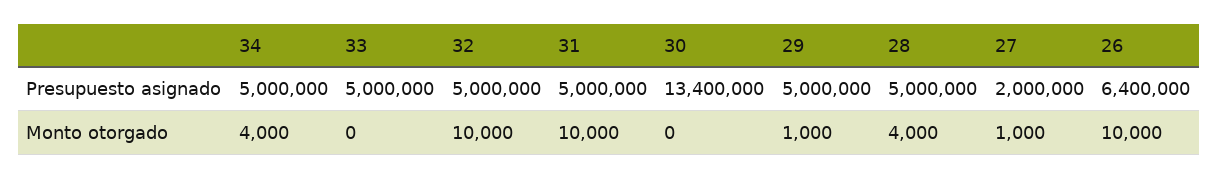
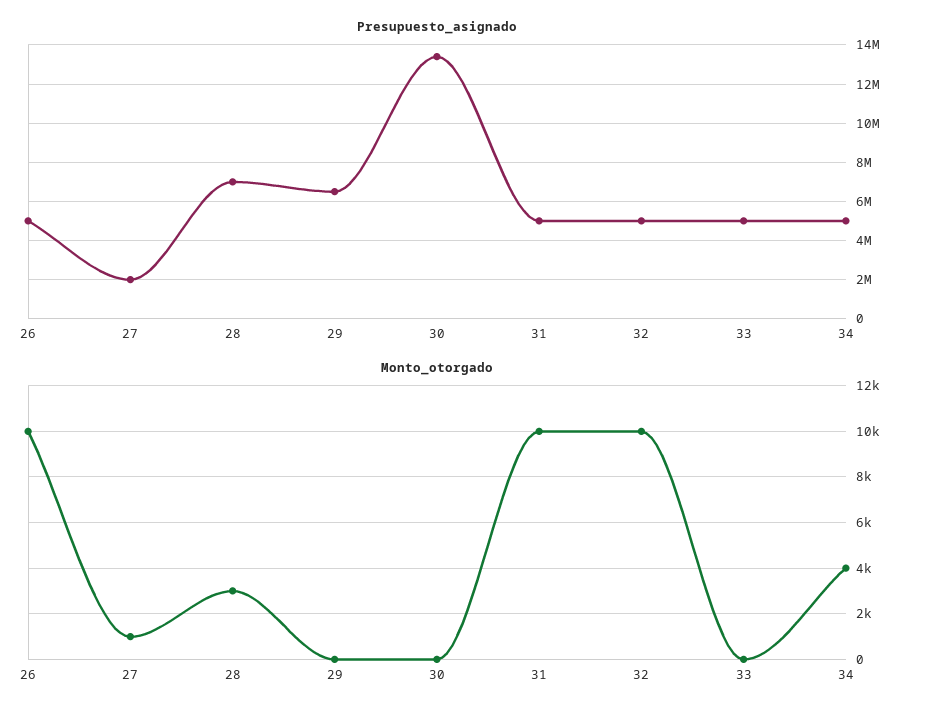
Presupuesto asignado, 29: 5000000 -> 6500000
Presupuesto asignado, 28: 5000000 -> 7000000
Presupuesto asignado, 26: 6400000 -> 5000000
Monto otorgado, 29: 1000 -> 0
Monto otorgado, 28: 4000 -> 3000

